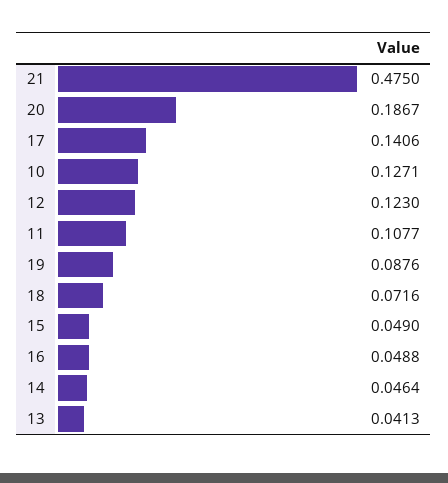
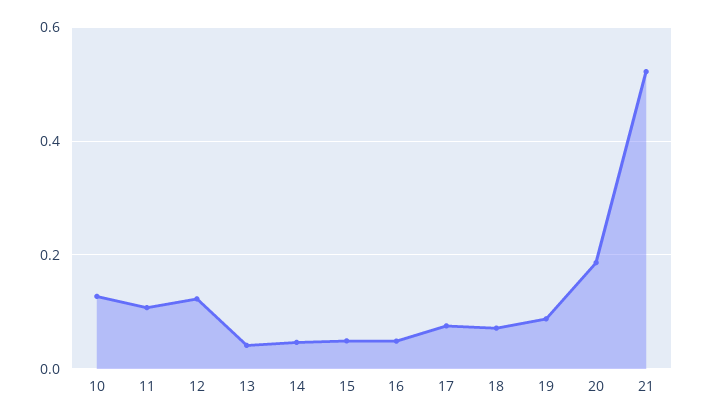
21: 0.475 -> 0.52
17: 0.1406 -> 0.08

